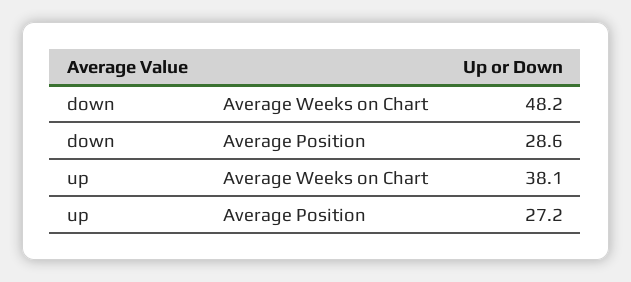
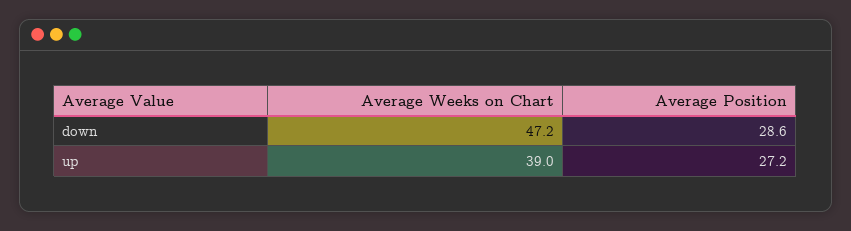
down, Average Weeks on Chart: 48.2 -> 47.2
up, Average Weeks on Chart: 38.1 -> 39

